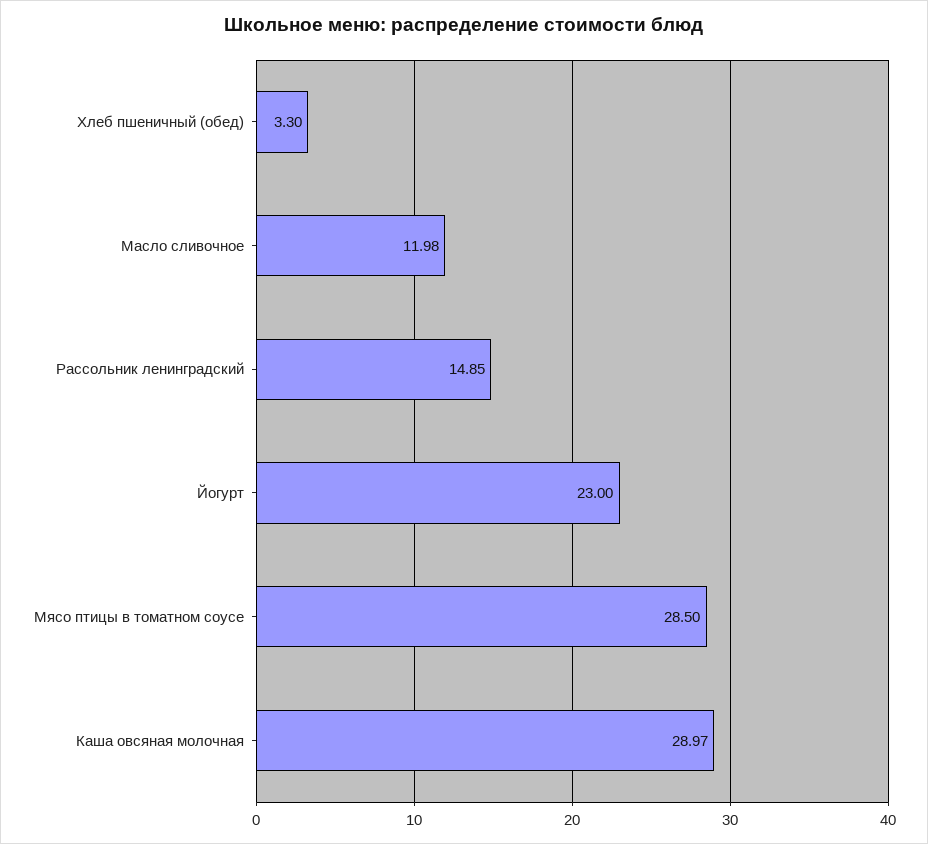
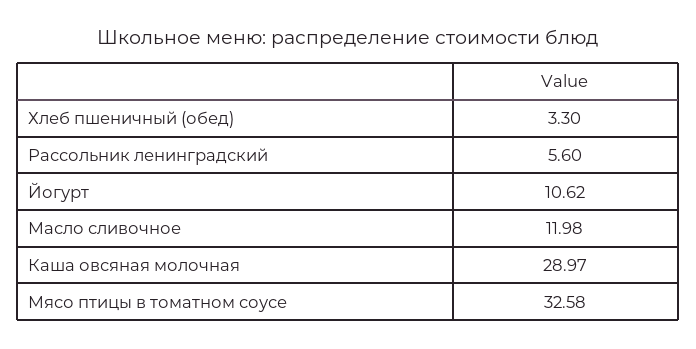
Рассольник ленинградский: 14.85 -> 5.6
Йогурт: 23 -> 10.62
Мясо птицы в томатном соусе: 28.5 -> 32.58

